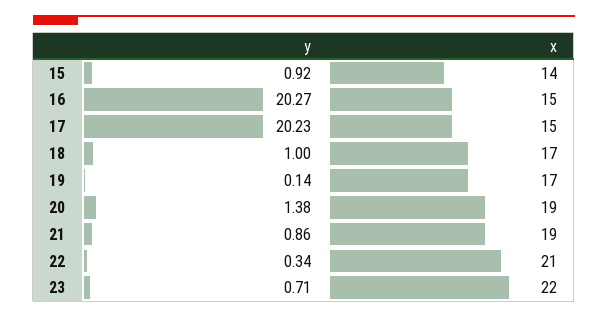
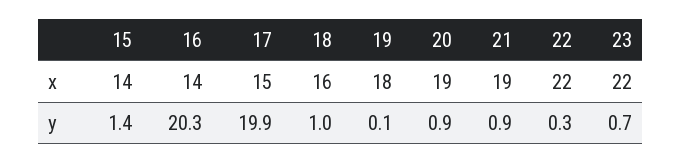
y, 15: 0.92 -> 1.4
x, 16: 15 -> 14
y, 17: 20.23 -> 19.9
x, 18: 17 -> 16
x, 19: 17 -> 18
y, 20: 1.38 -> 0.9
x, 22: 21 -> 22

